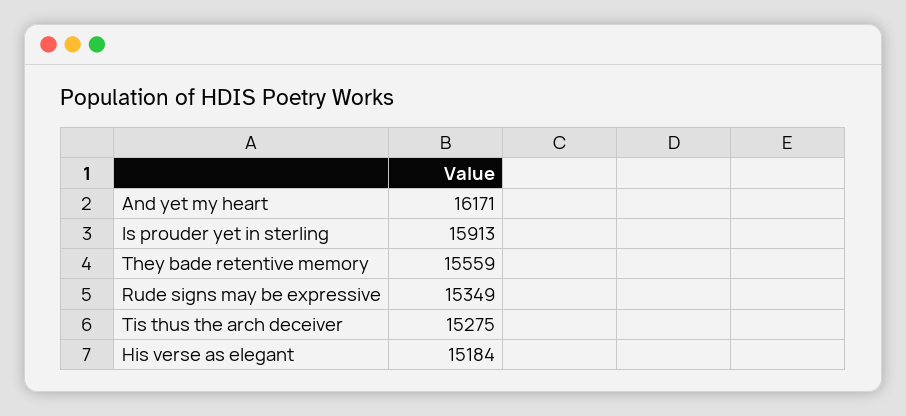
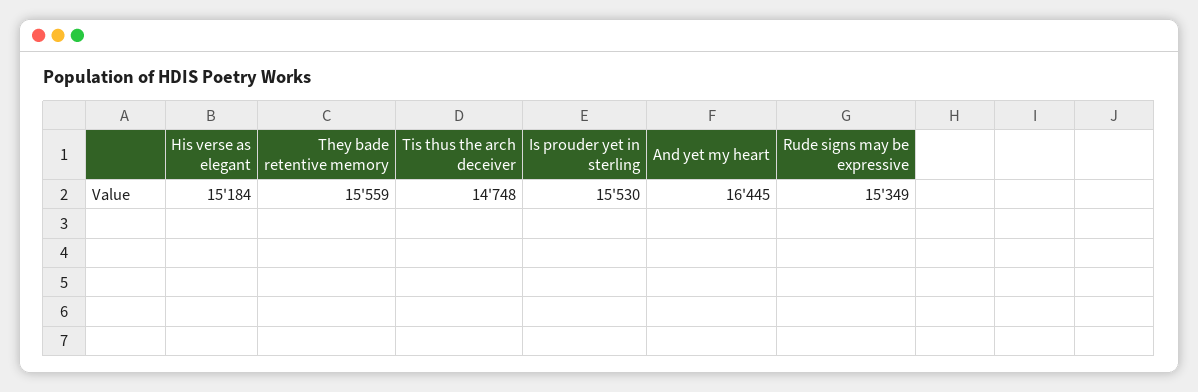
And yet my heart: 16171 -> 16445
Is prouder yet in sterling: 15913 -> 15530
Tis thus the arch deceiver: 15275 -> 14748

